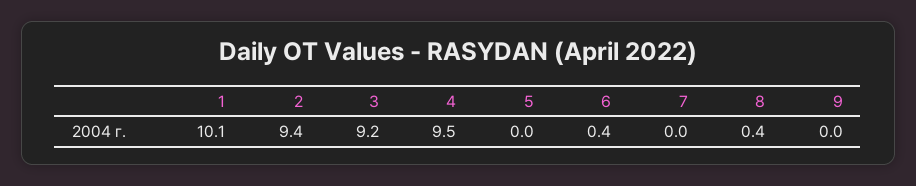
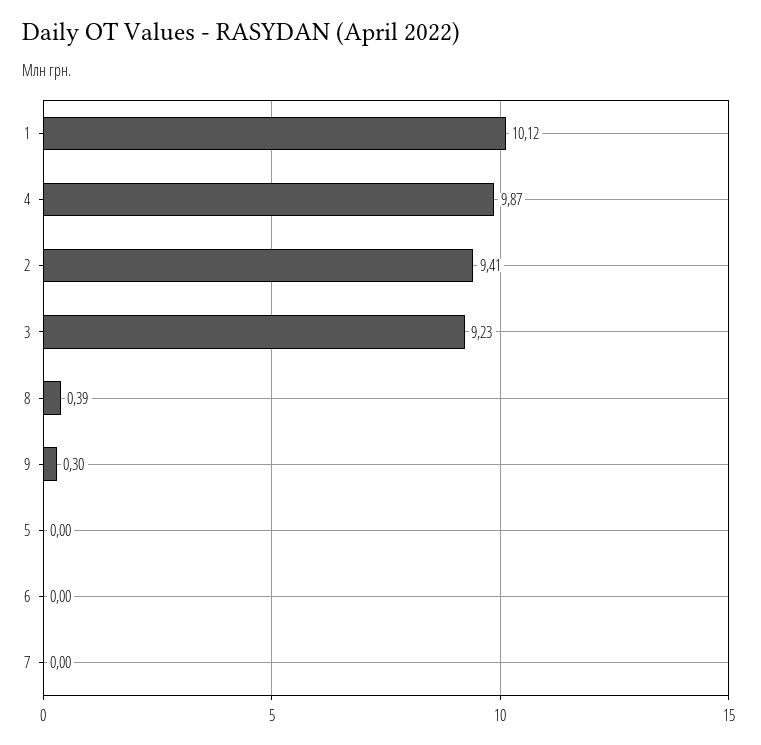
4: 9.5 -> 9.87
6: 0.4 -> 0
9: 0 -> 0.3

